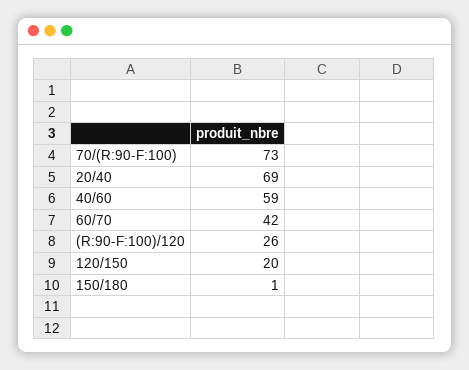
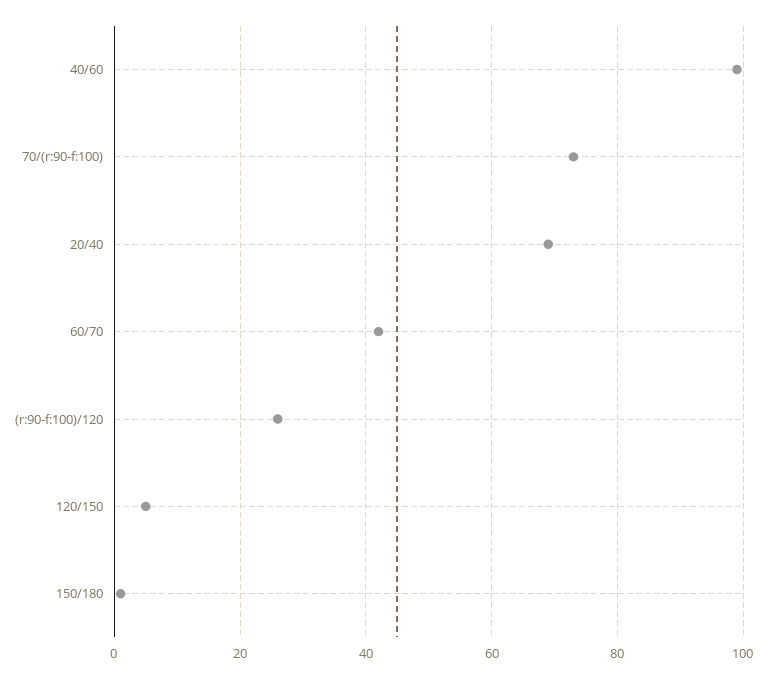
40/60: 59 -> 100
120/150: 20 -> 5

